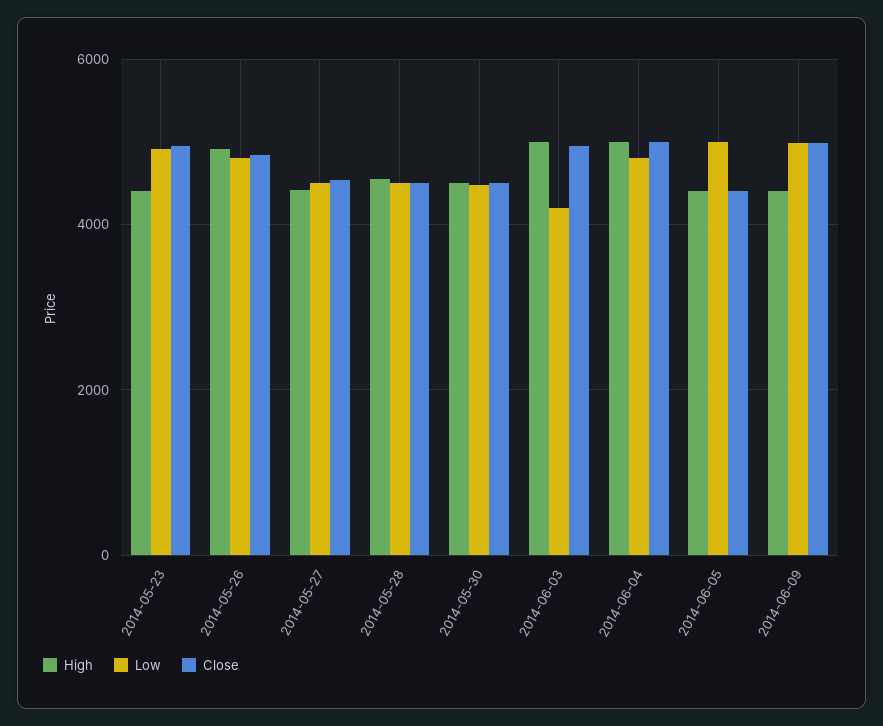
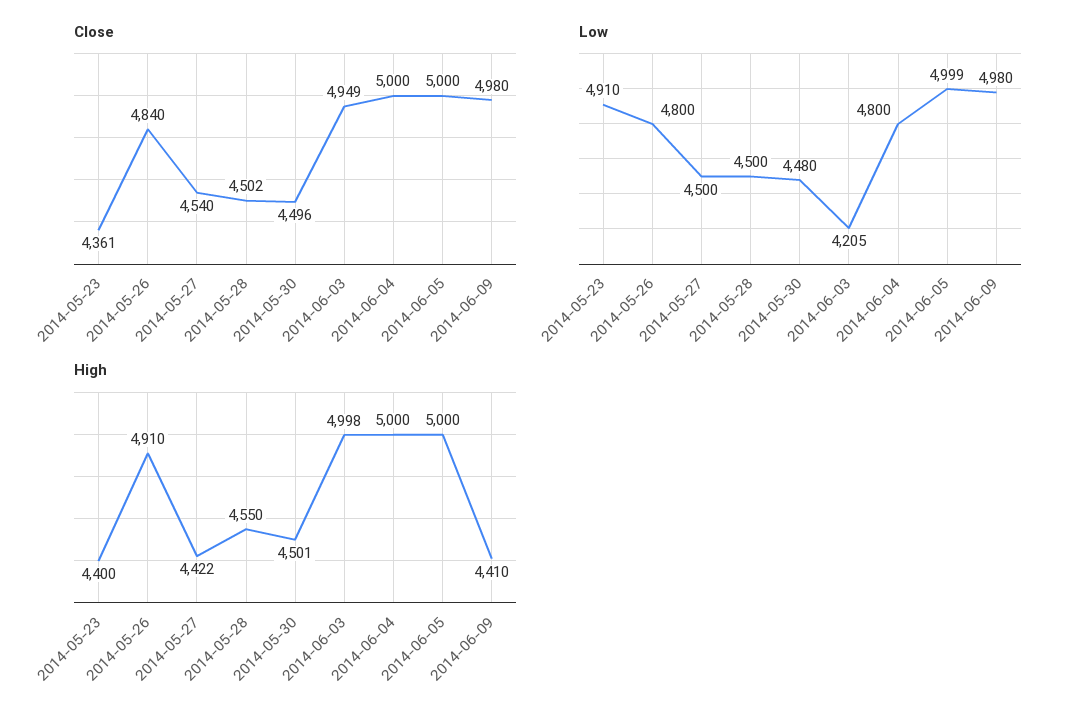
Close, 2014-05-23: 5000 -> 4361
High, 2014-06-05: 4400 -> 5000
Close, 2014-06-05: 4400 -> 5000

